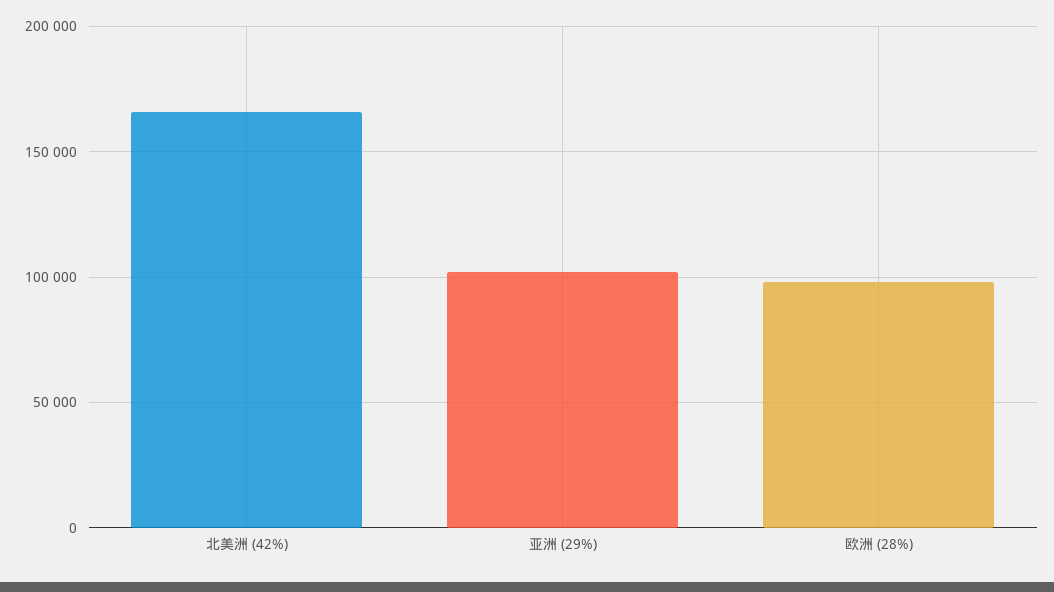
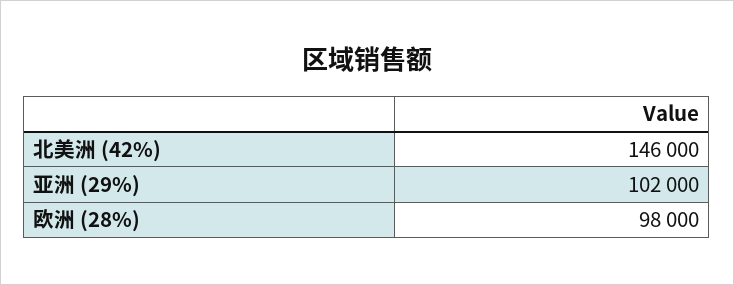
北美洲 (42%): 165000 -> 146000

